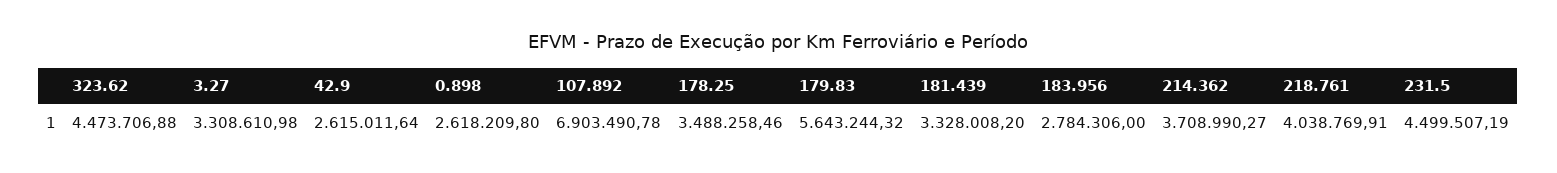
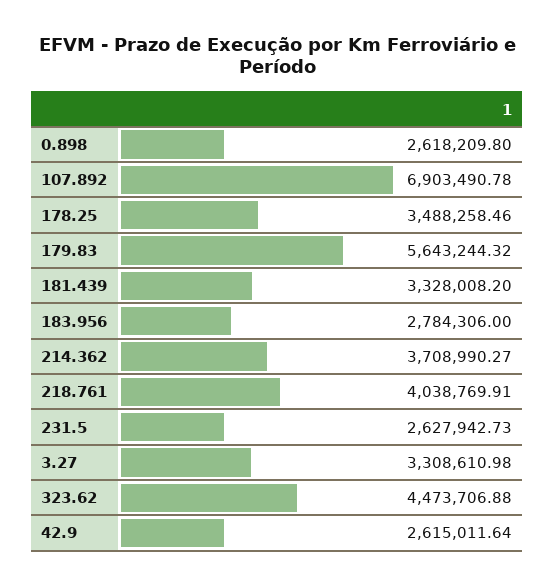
231.5: 4499507.19 -> 2627942.73

